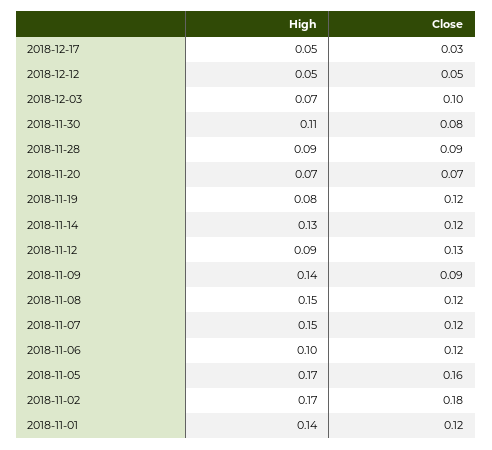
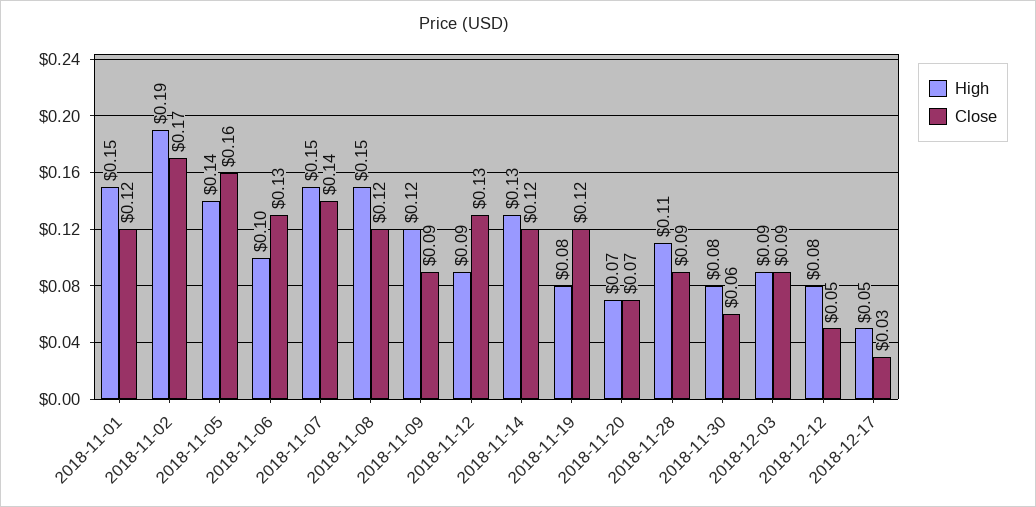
High, 2018-12-12: 0.05 -> 0.08
High, 2018-12-03: 0.07 -> 0.09
Close, 2018-12-03: 0.1 -> 0.09
High, 2018-11-30: 0.11 -> 0.08
Close, 2018-11-30: 0.08 -> 0.06
High, 2018-11-28: 0.09 -> 0.11
High, 2018-11-09: 0.14 -> 0.12
Close, 2018-11-07: 0.12 -> 0.14
Close, 2018-11-06: 0.12 -> 0.13
High, 2018-11-05: 0.17 -> 0.14
High, 2018-11-02: 0.17 -> 0.19
Close, 2018-11-02: 0.18 -> 0.17
High, 2018-11-01: 0.14 -> 0.15

